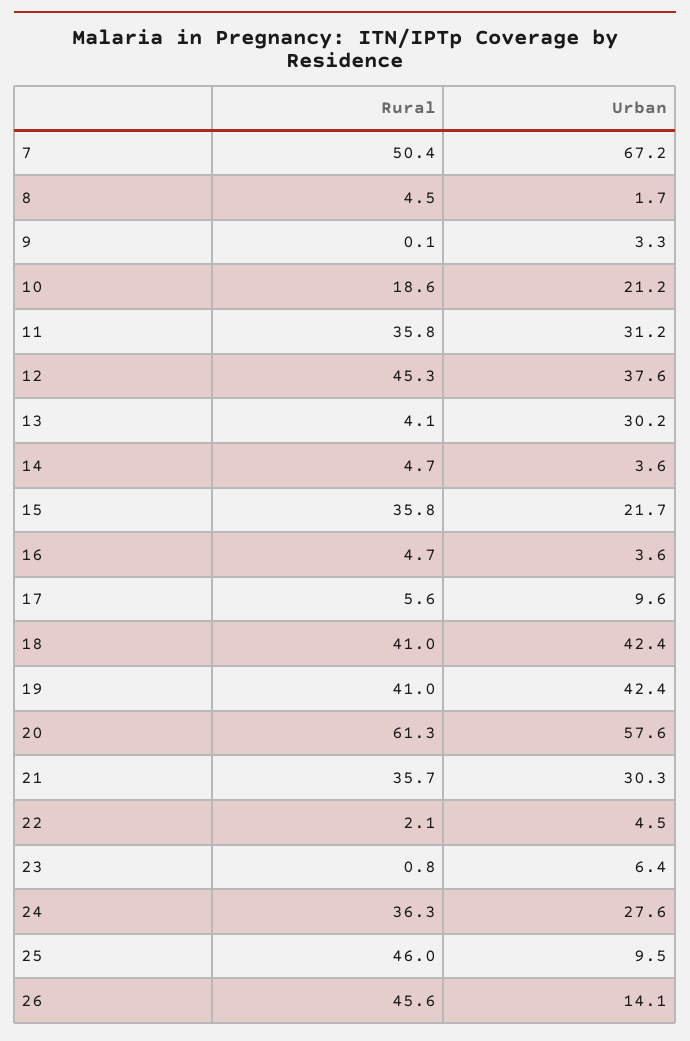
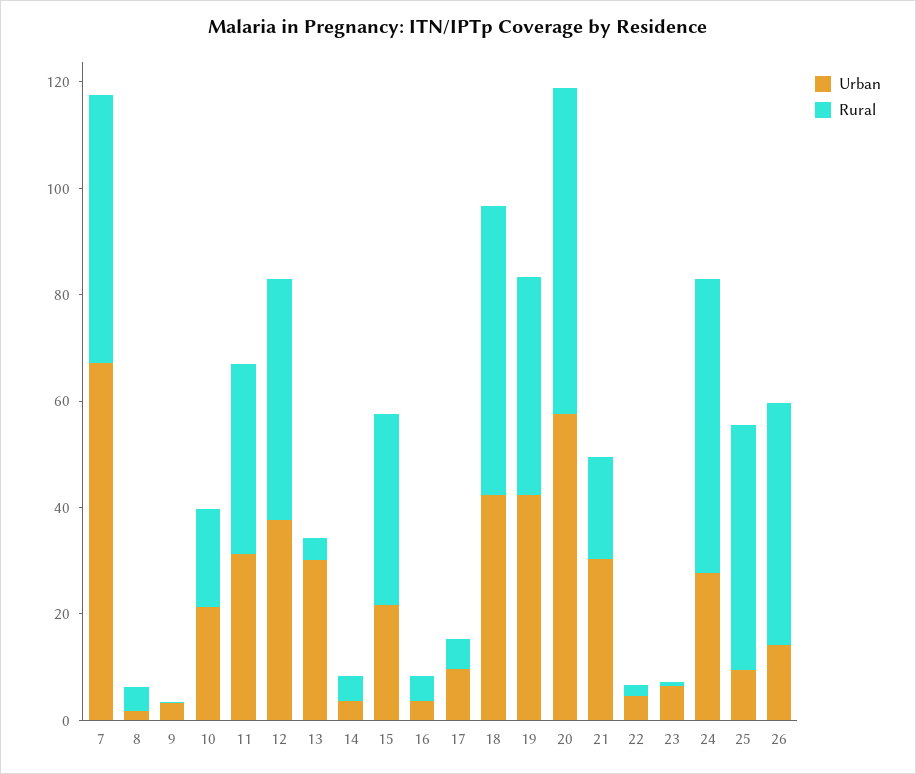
Rural, 18: 41 -> 55
Rural, 21: 35.7 -> 20
Rural, 24: 36.3 -> 55

